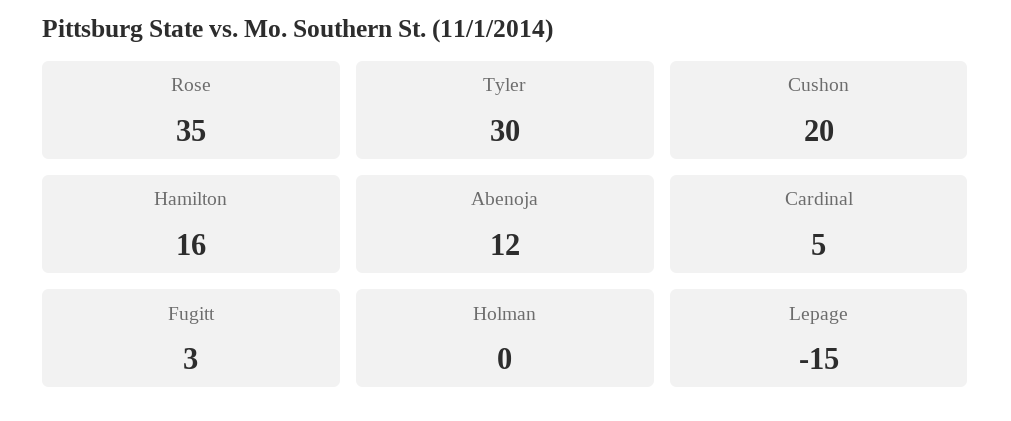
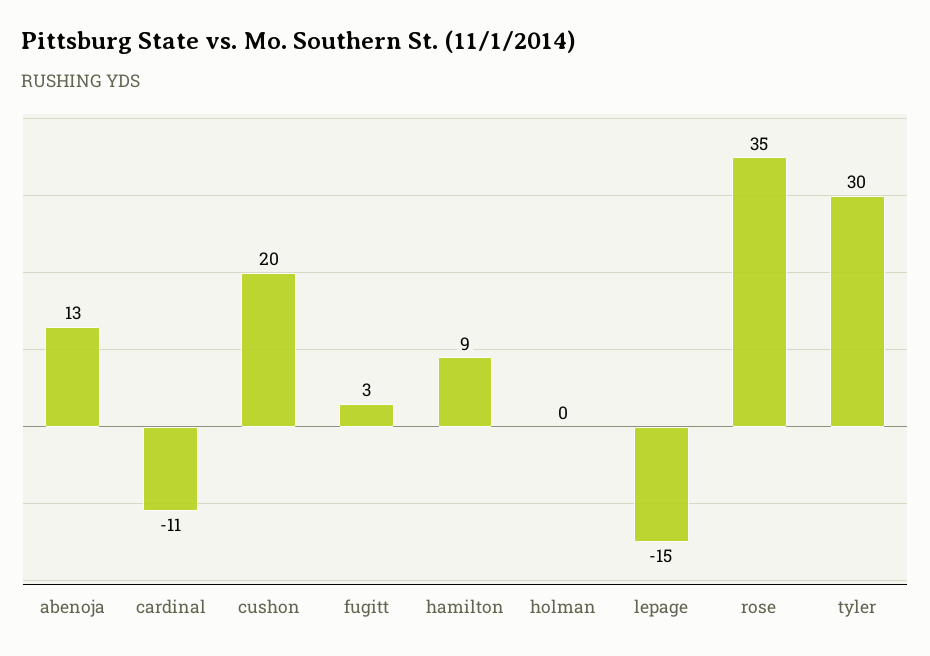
Hamilton: 16 -> 9
Abenoja: 12 -> 13
Cardinal: 5 -> -11

